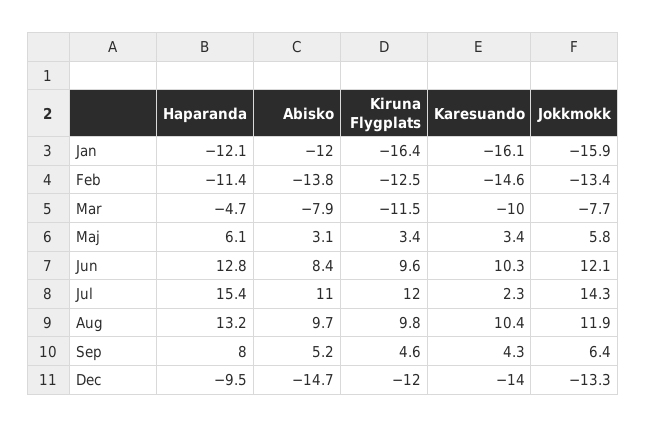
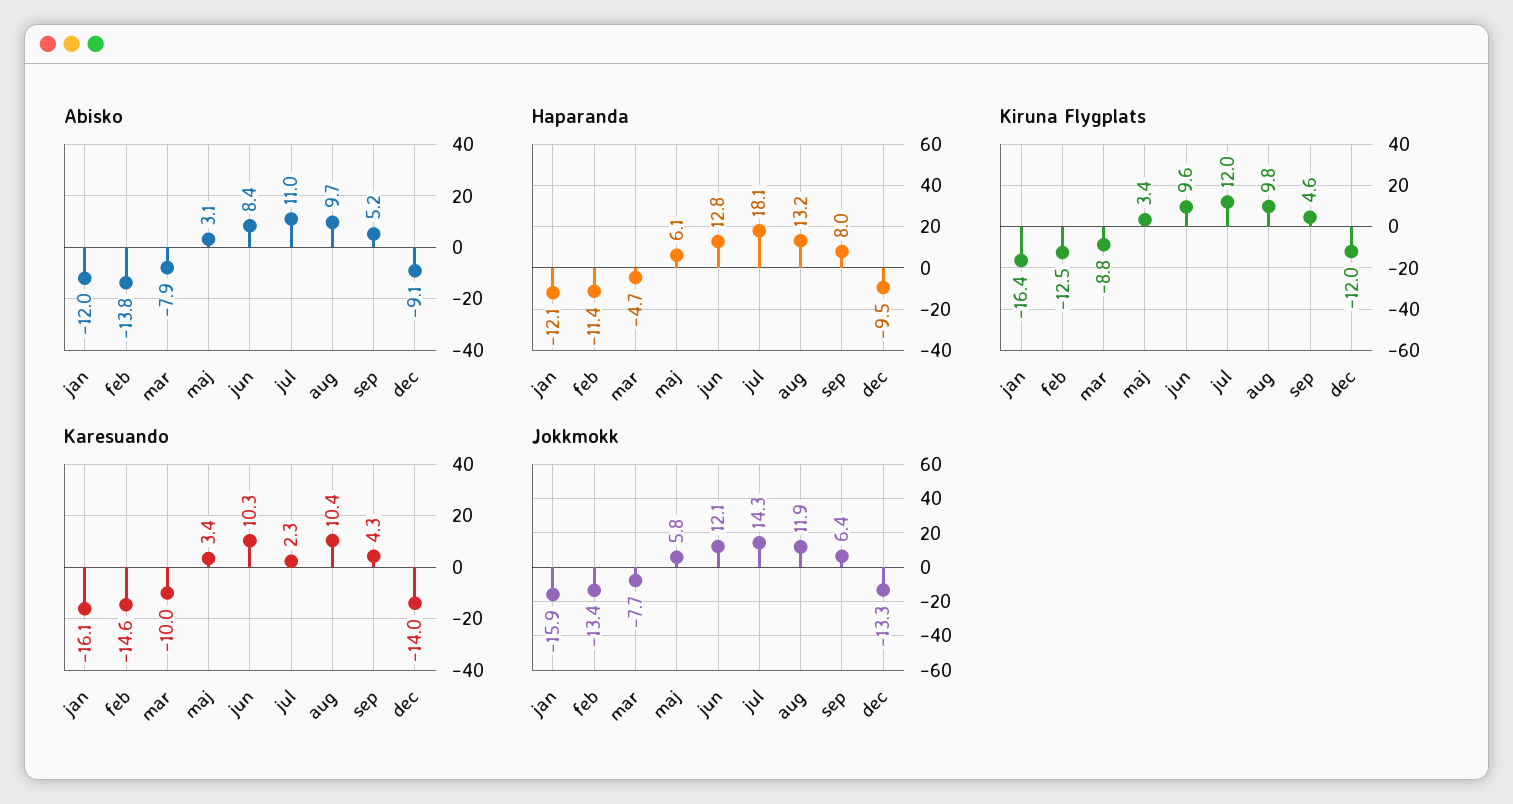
Kiruna Flygplats, Mar: -11.5 -> -8.8
Haparanda, Jul: 15.4 -> 18.1
Abisko, Dec: -14.7 -> -9.1

